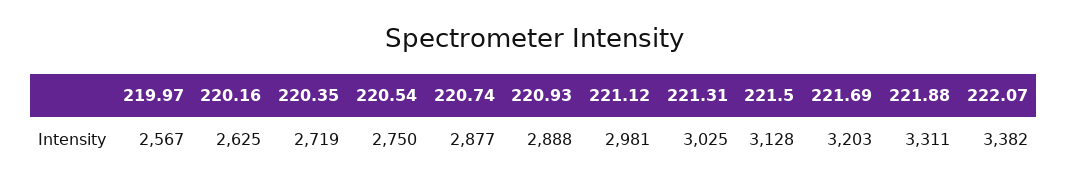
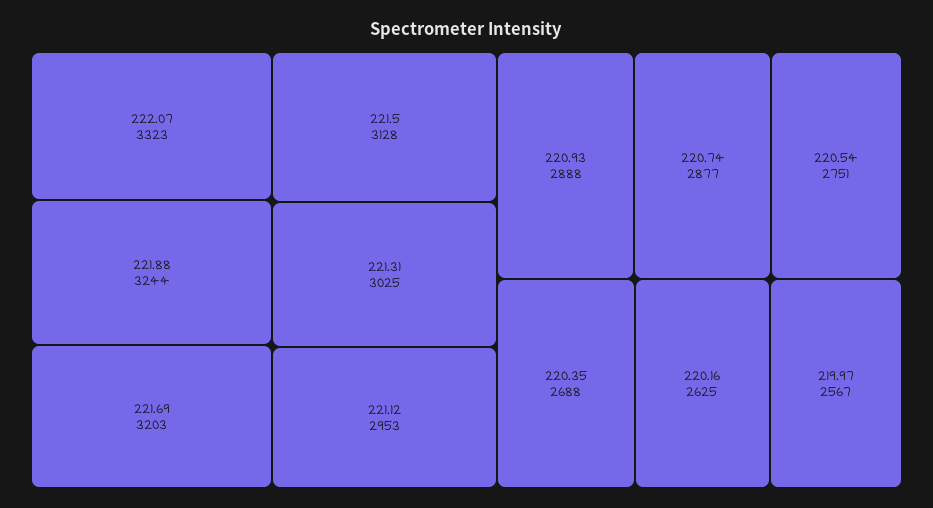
220.35: 2719 -> 2688
220.54: 2750 -> 2751
221.12: 2981 -> 2953
221.88: 3311 -> 3244
222.07: 3382 -> 3323

